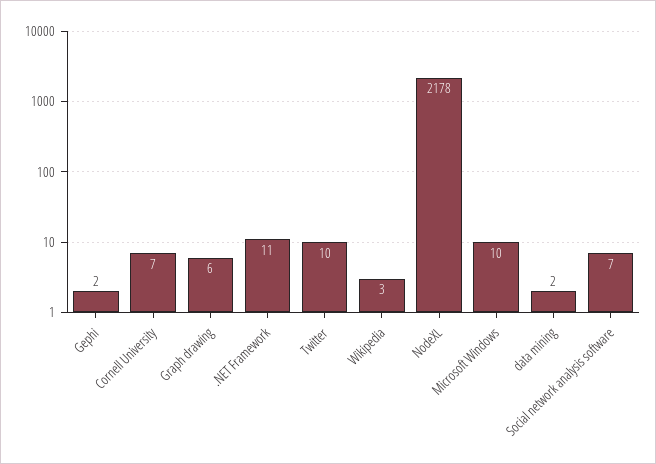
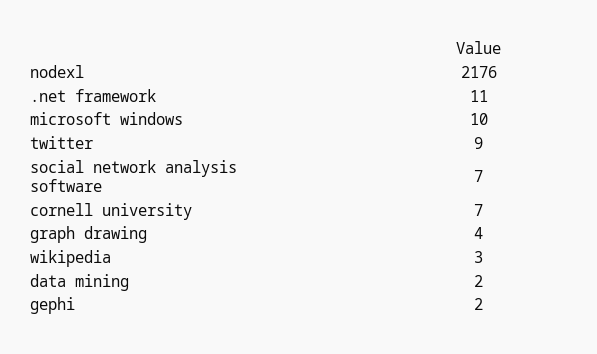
Graph drawing: 6 -> 4
Twitter: 10 -> 9
NodeXL: 2178 -> 2176

